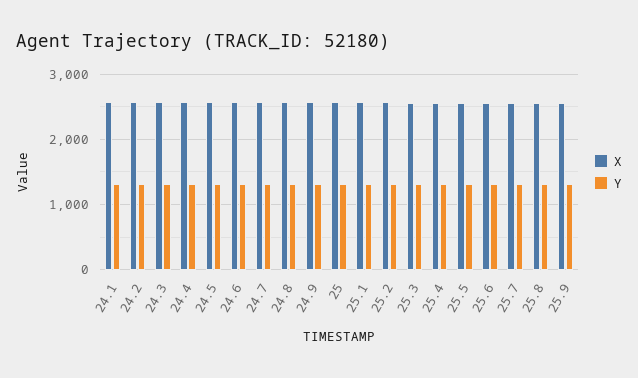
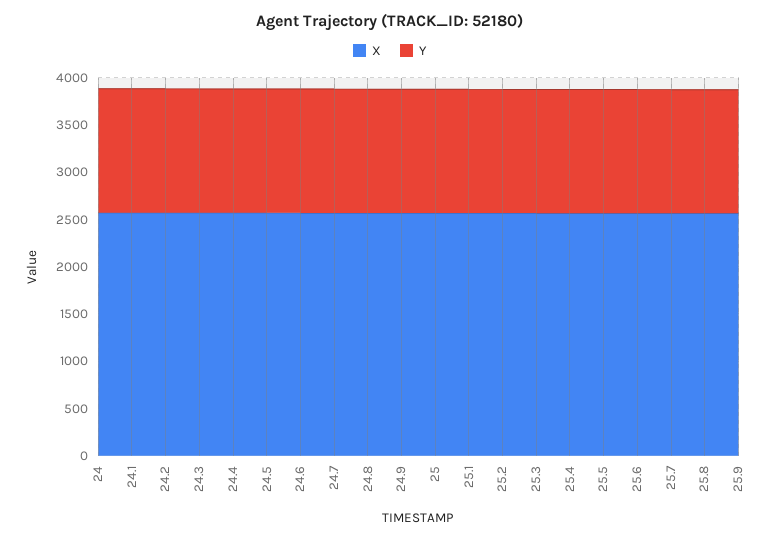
X, 24: none -> 2600
Y, 24: none -> 1300

